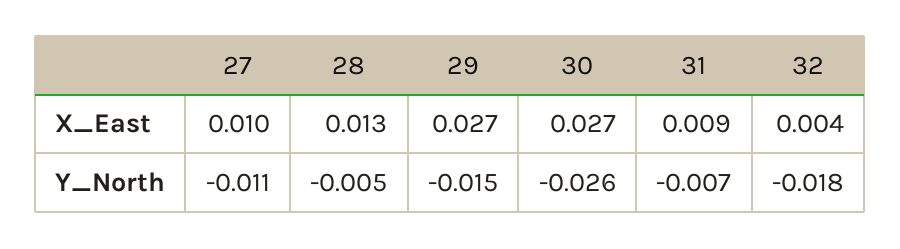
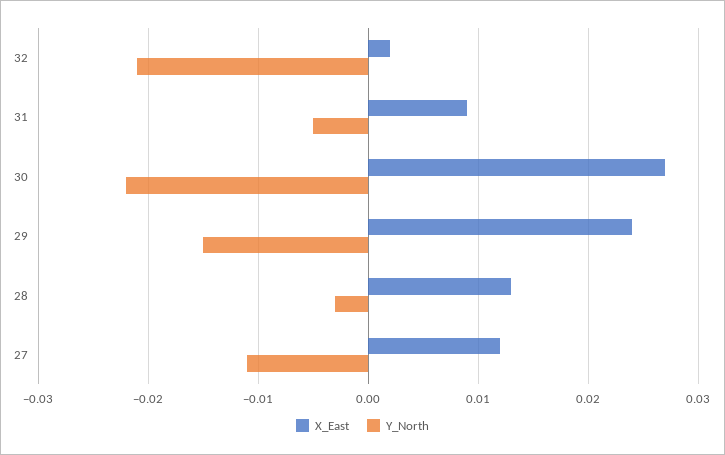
X_East, 27: 0.01 -> 0.012
X_East, 29: 0.027 -> 0.024
X_East, 32: 0.004 -> 0.002
Y_North, 28: -0.005 -> -0.003
Y_North, 30: -0.026 -> -0.022
Y_North, 31: -0.007 -> -0.005
Y_North, 32: -0.018 -> -0.021

